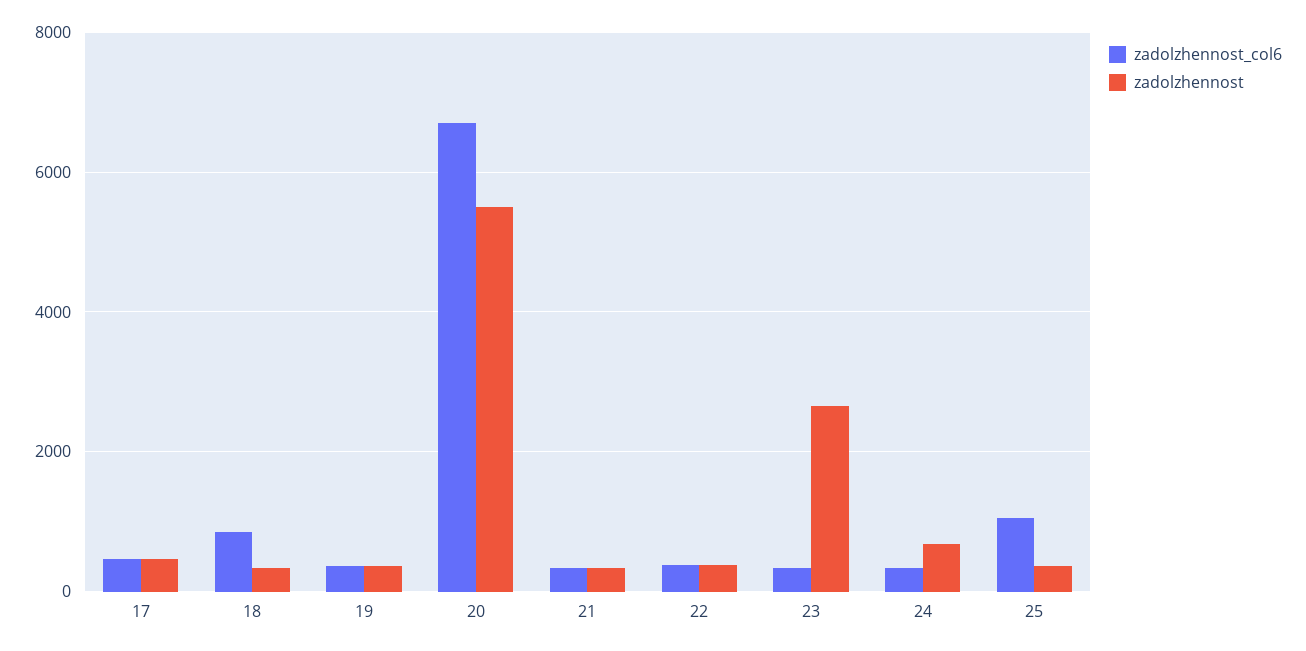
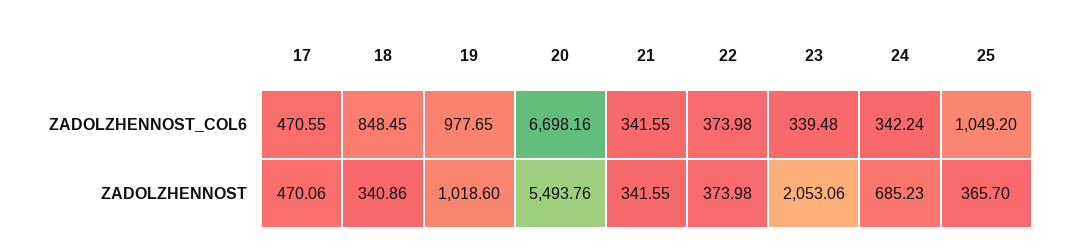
zadolzhennost_col6, 19: 400 -> 977.65
zadolzhennost, 19: 400 -> 1018.6
zadolzhennost, 23: 2600 -> 2053.06

